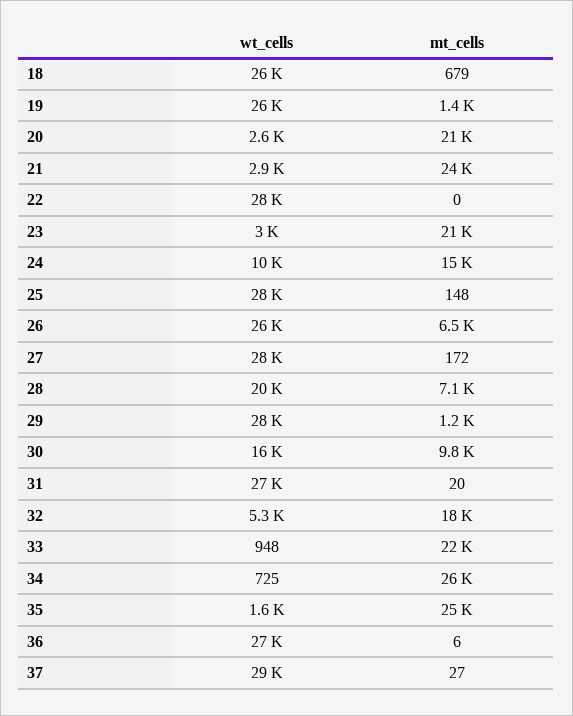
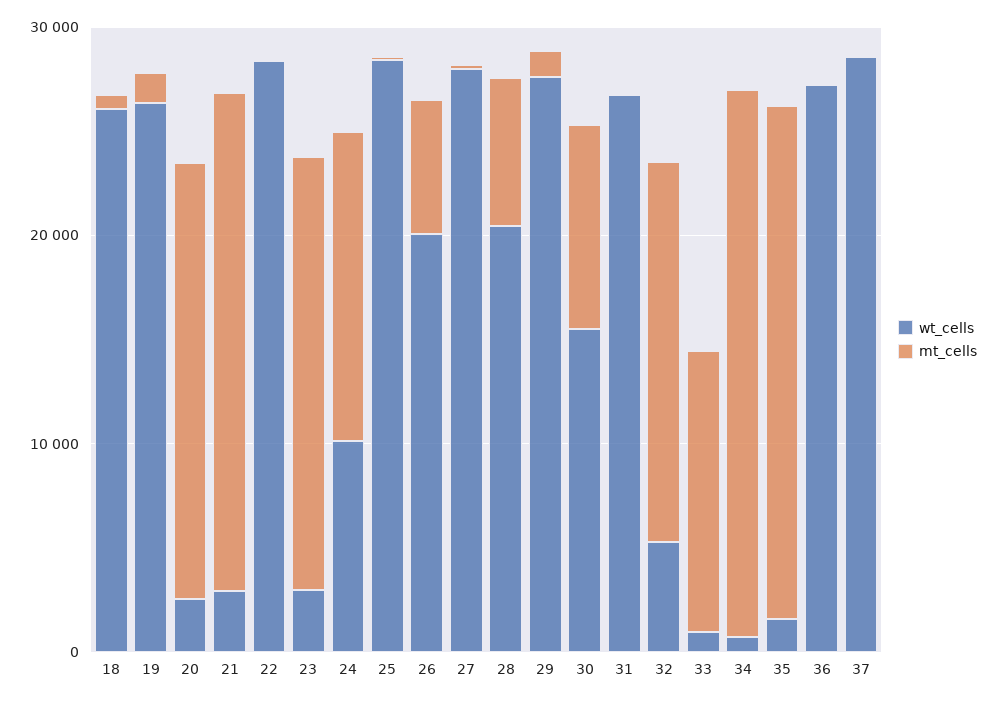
wt_cells, 26: 26000 -> 20000
mt_cells, 33: 22000 -> 14000

